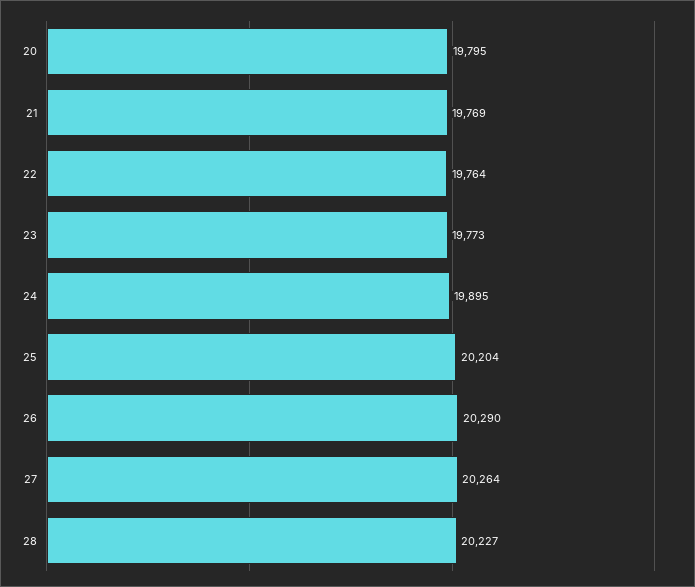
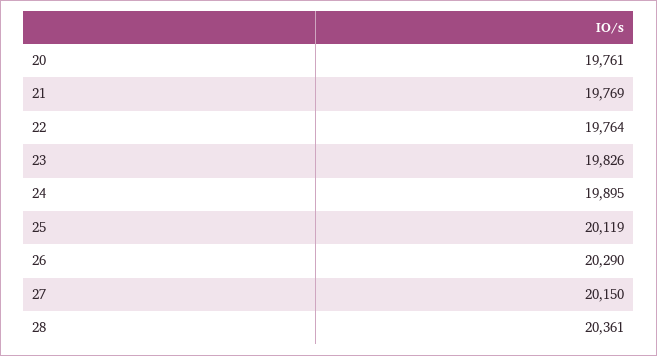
20: 19795 -> 19761
23: 19773 -> 19826
25: 20204 -> 20119
27: 20264 -> 20150
28: 20227 -> 20361

